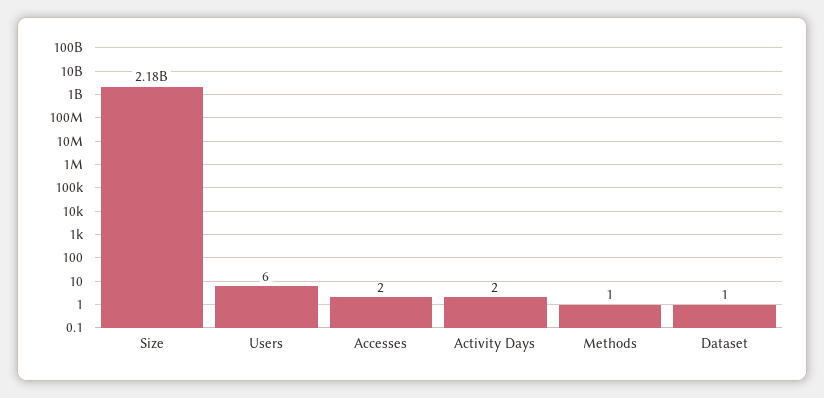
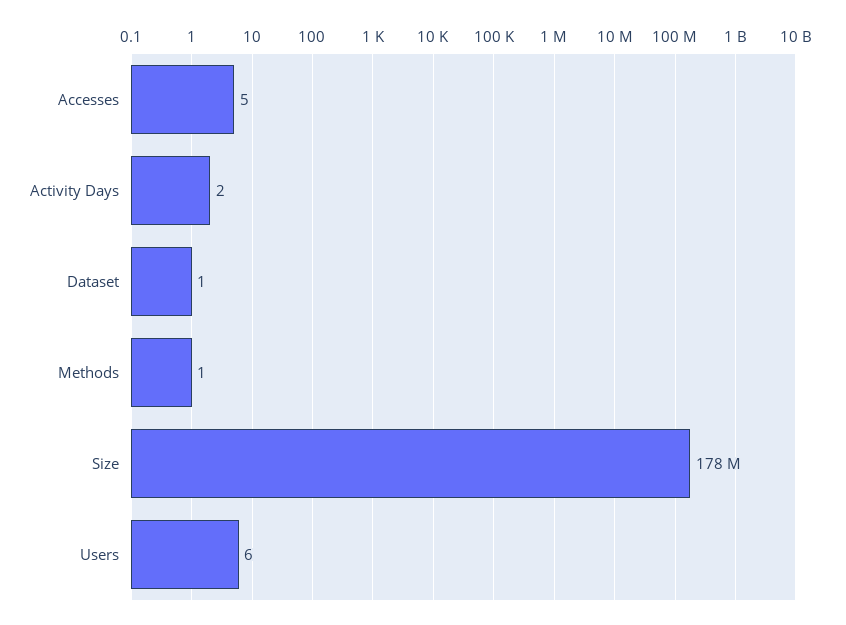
Size: 2180000000 -> 178000000
Accesses: 2 -> 5

